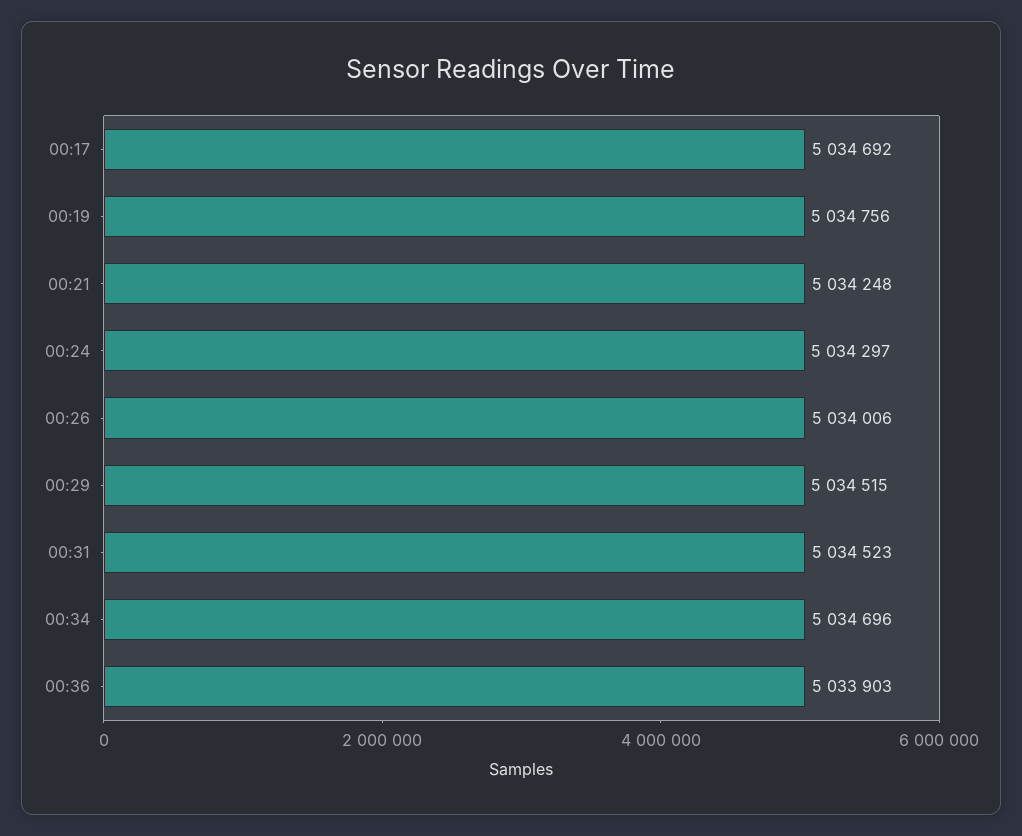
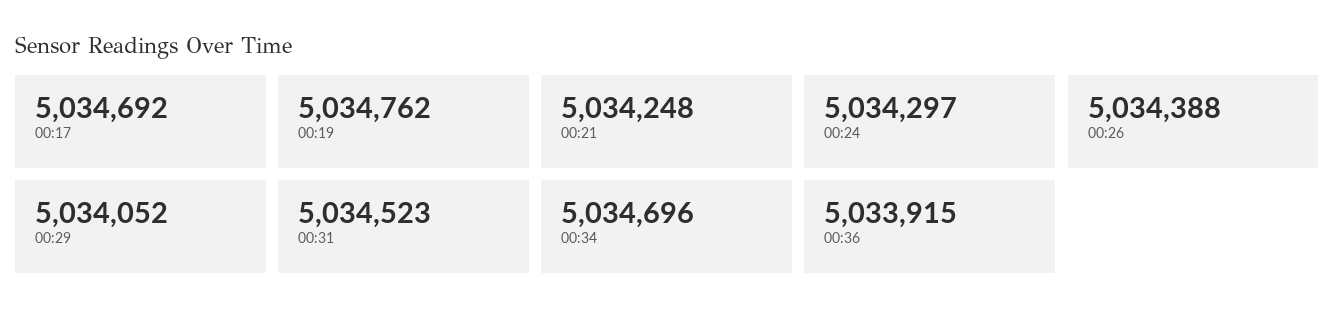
00:19: 5034756 -> 5034762
00:26: 5034006 -> 5034388
00:29: 5034515 -> 5034052
00:36: 5033903 -> 5033915

